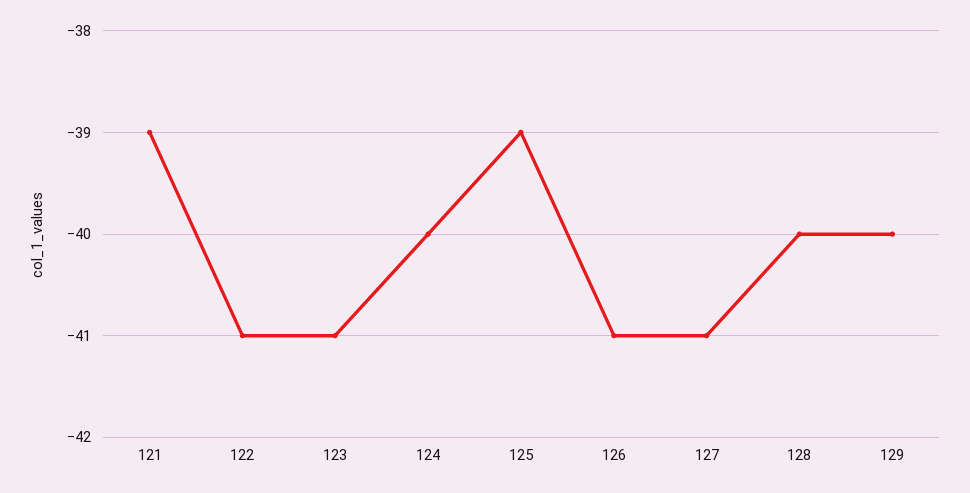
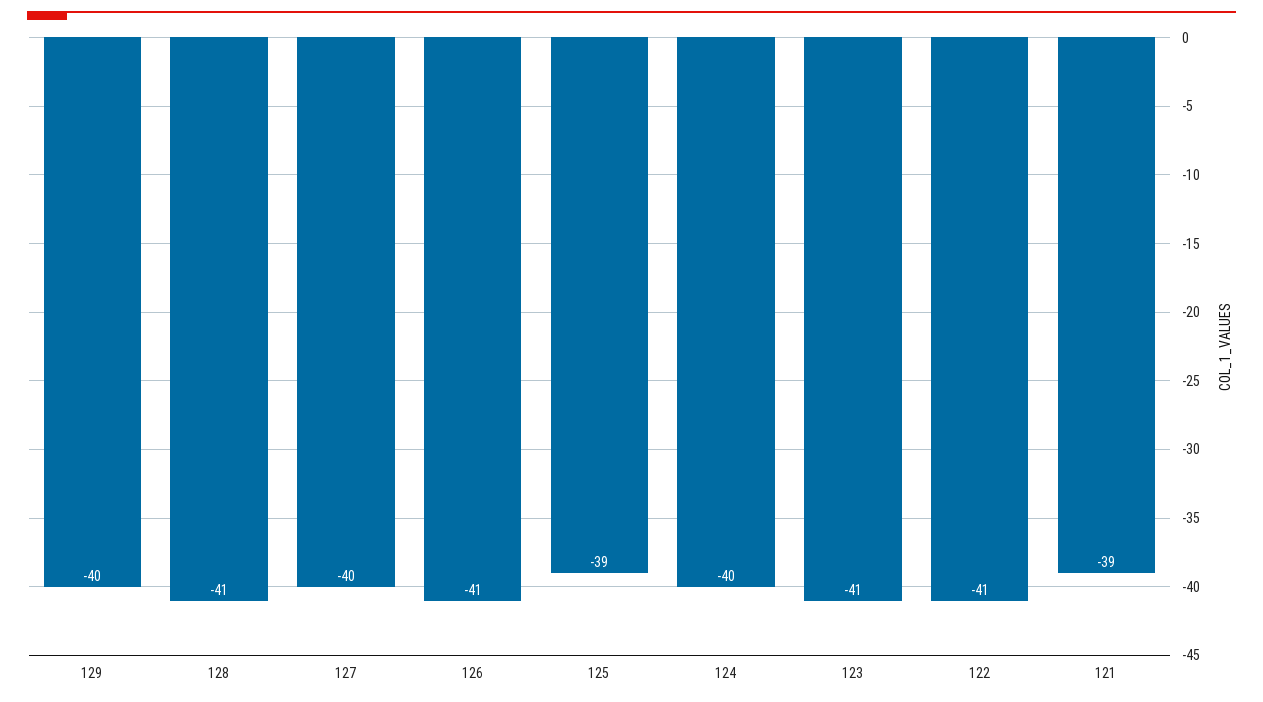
127: -41 -> -40
128: -40 -> -41

